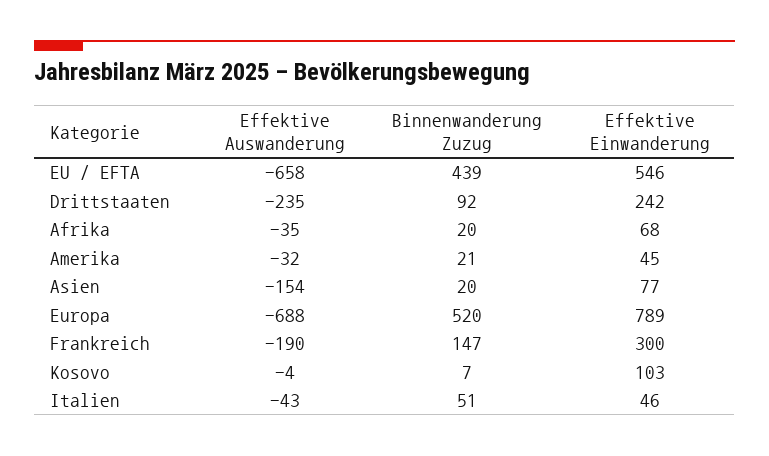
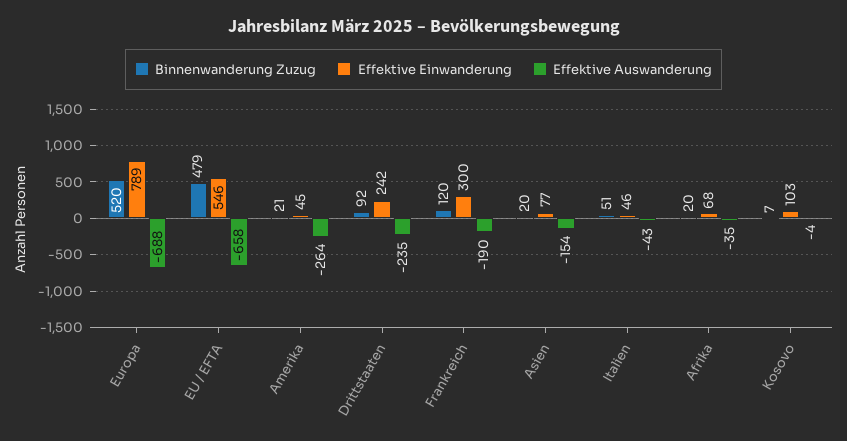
Binnenwanderung Zuzug, EU / EFTA: 439 -> 479
Effektive Auswanderung, Amerika: -32 -> -264
Binnenwanderung Zuzug, Frankreich: 147 -> 120

